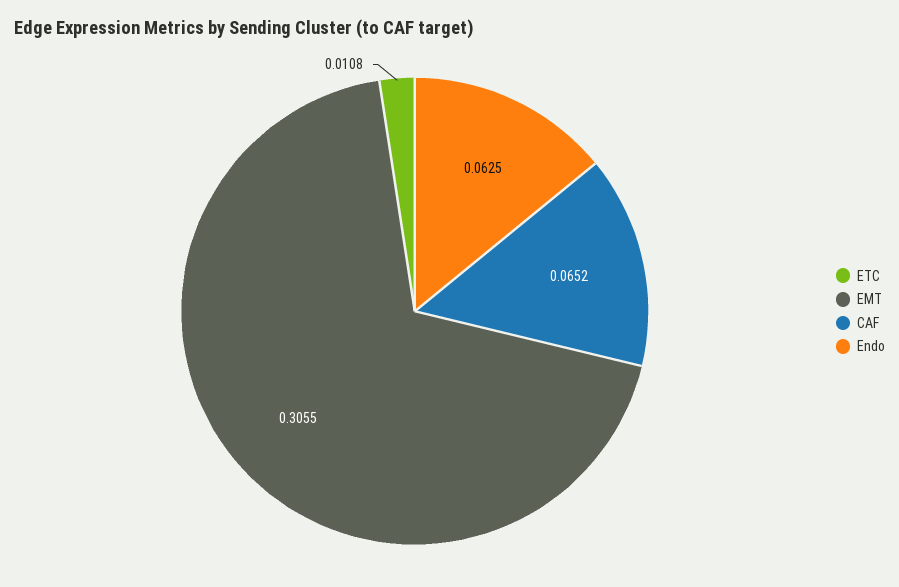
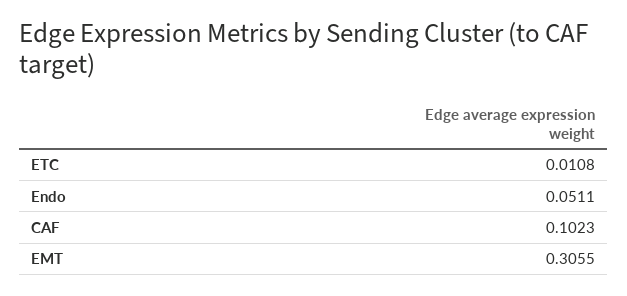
CAF: 0.0652 -> 0.1023
Endo: 0.0625 -> 0.0511

